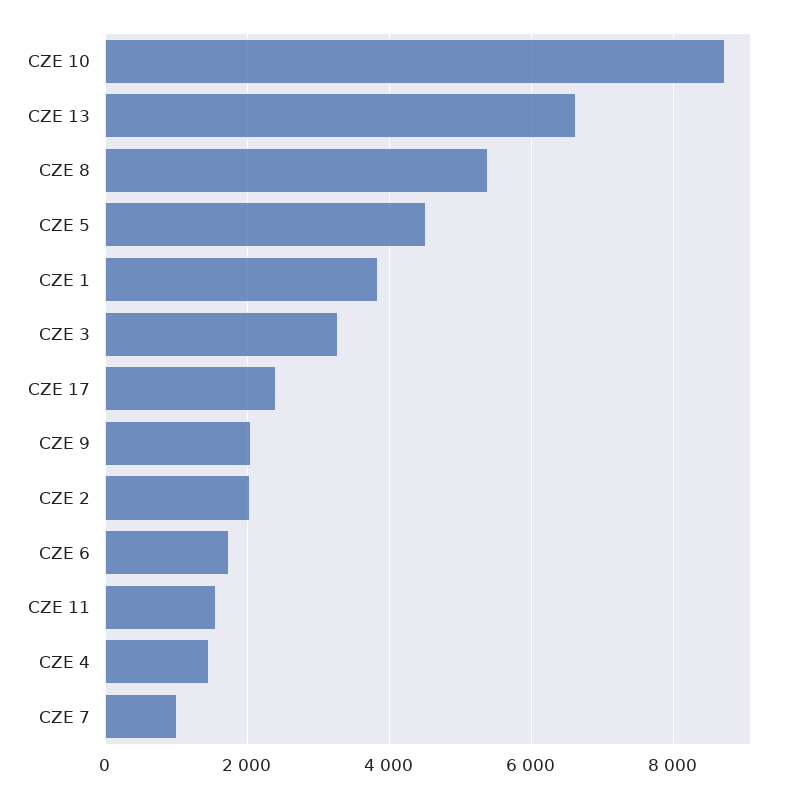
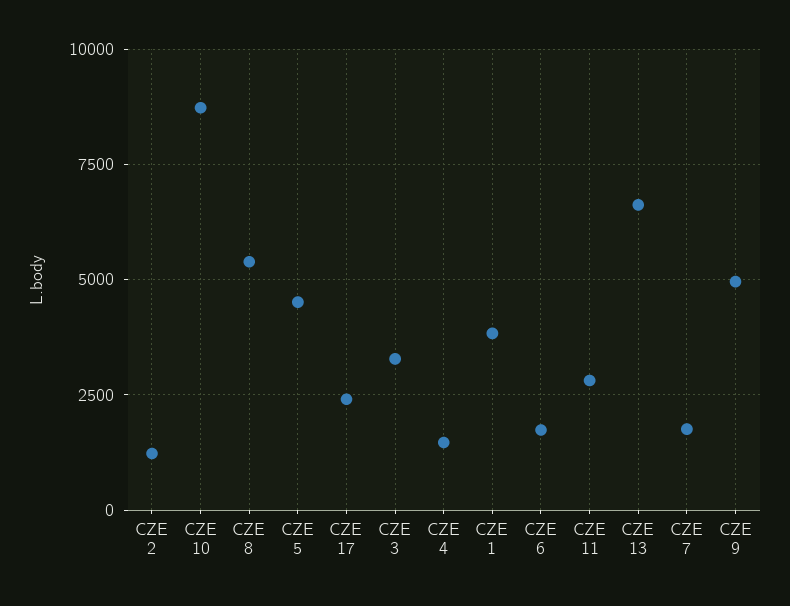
CZE 9: 2000 -> 5000
CZE 2: 2000 -> 1250
CZE 11: 1600 -> 2750
CZE 7: 1000 -> 1750

